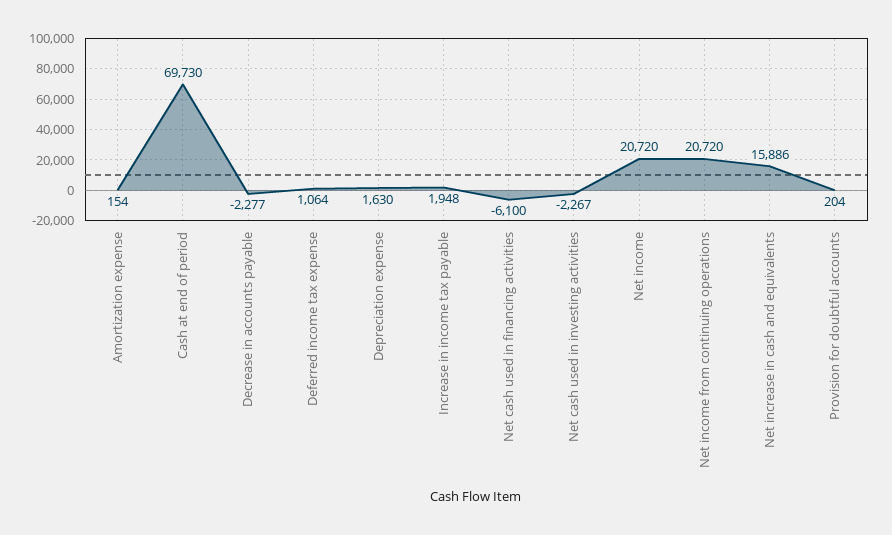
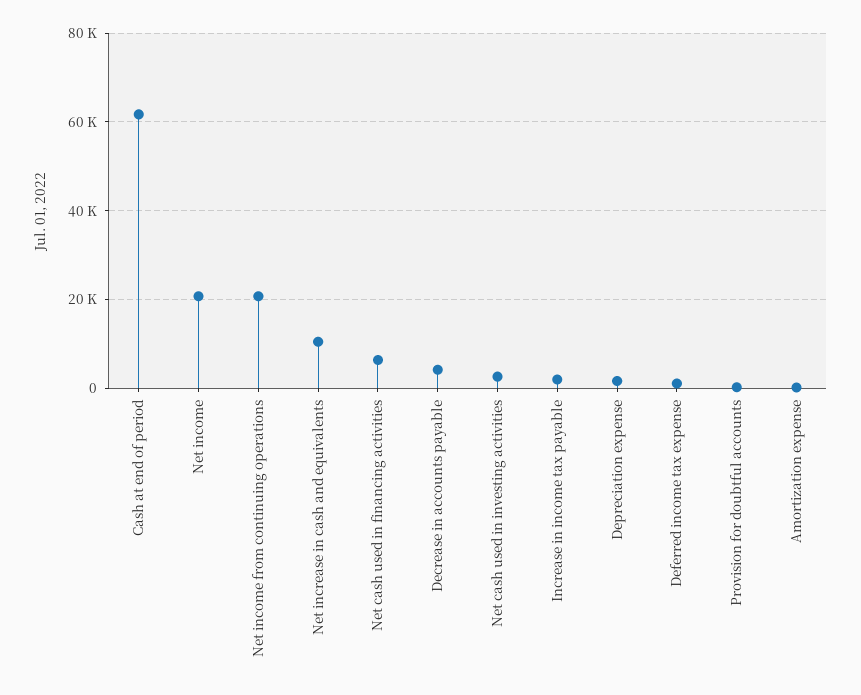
Cash at end of period: 69730 -> 62000
Decrease in accounts payable: -2277 -> 4000
Net cash used in financing activities: -6100 -> 6000
Net cash used in investing activities: -2267 -> 2000
Net increase in cash and equivalents: 15886 -> 10000

